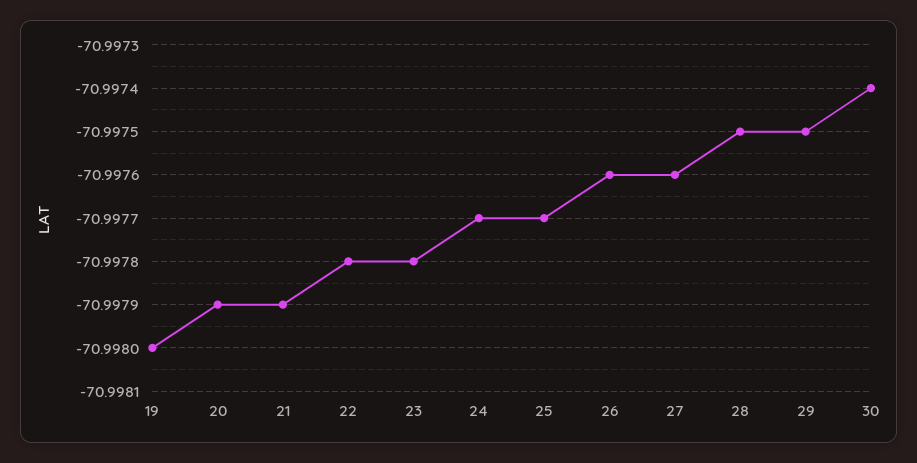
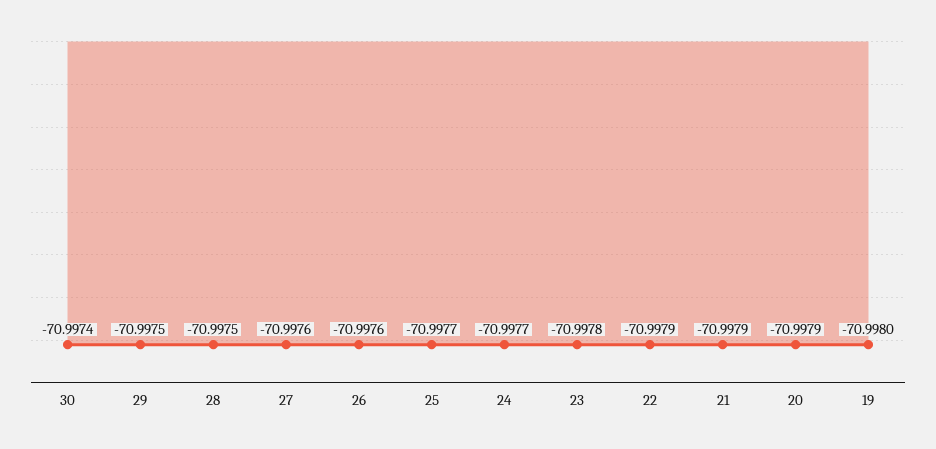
22: -70.9978 -> -70.9979

